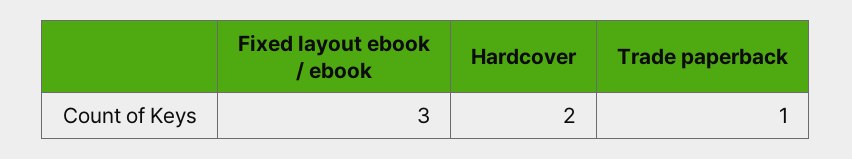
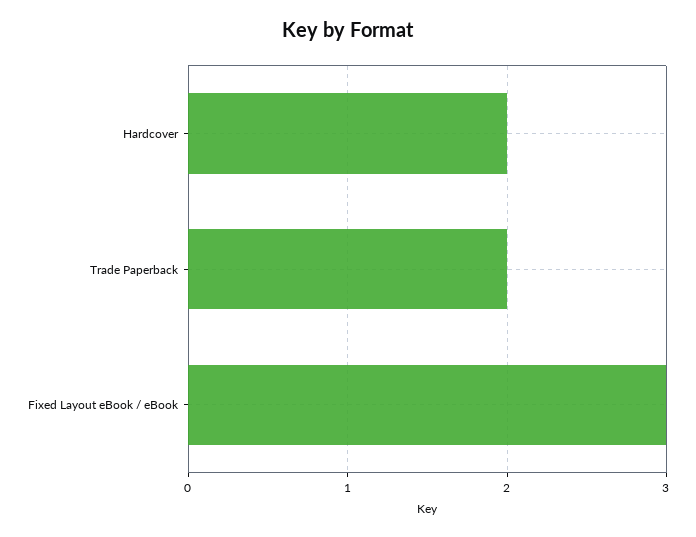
Trade paperback: 1 -> 2

